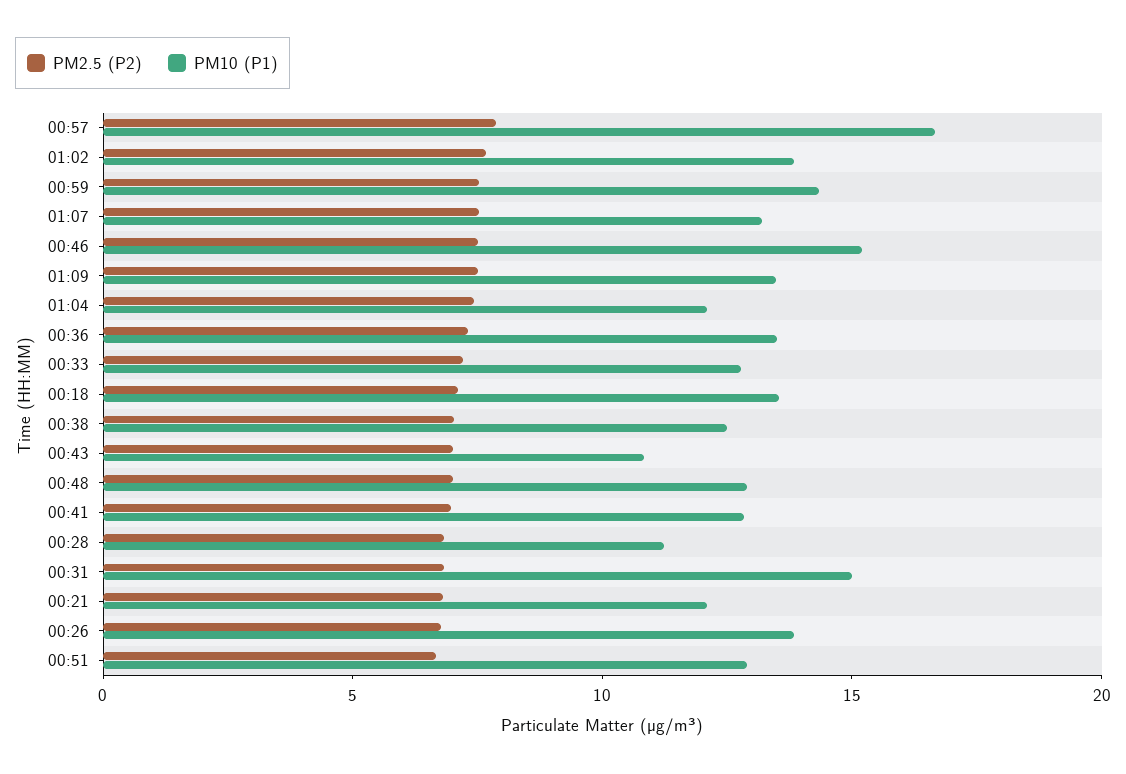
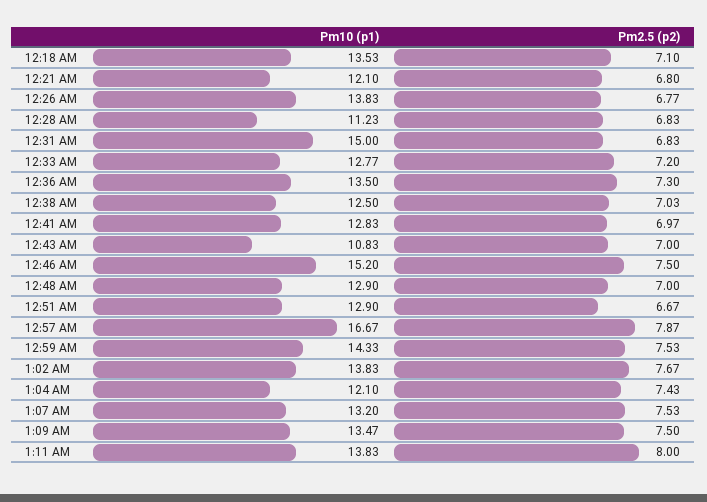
PM10 (P1), 1:11 AM: none -> 13.83
PM2.5 (P2), 1:11 AM: none -> 8

